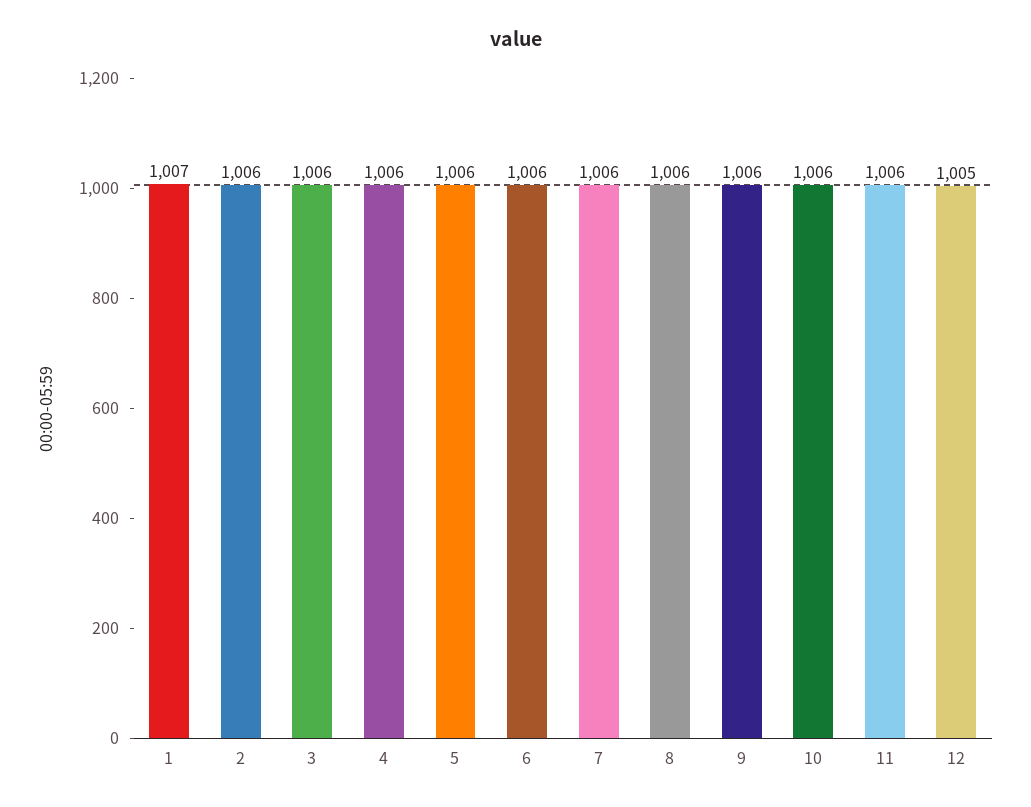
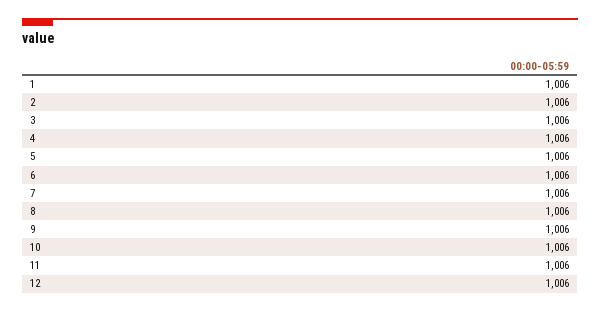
1: 1007 -> 1006
12: 1005 -> 1006

